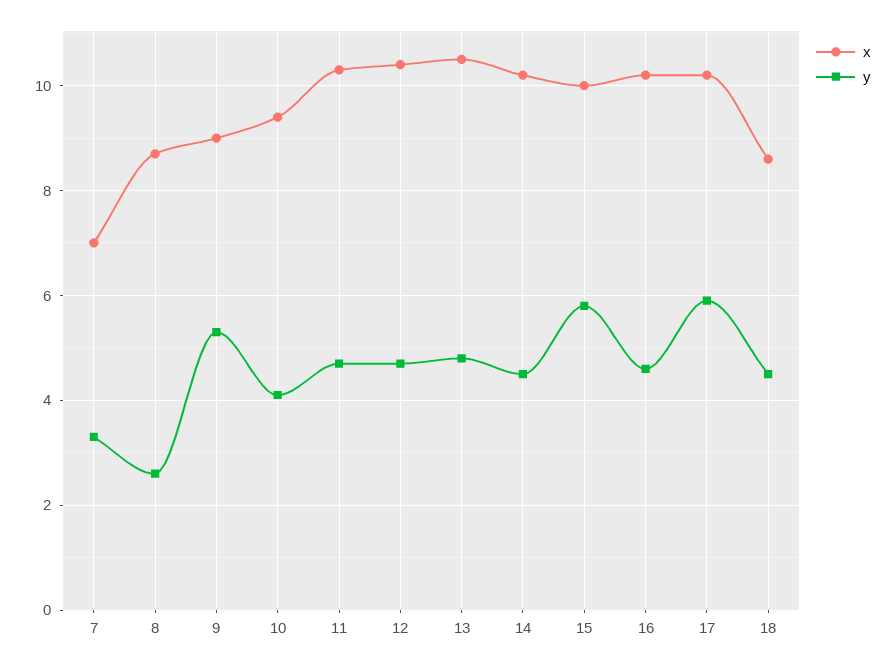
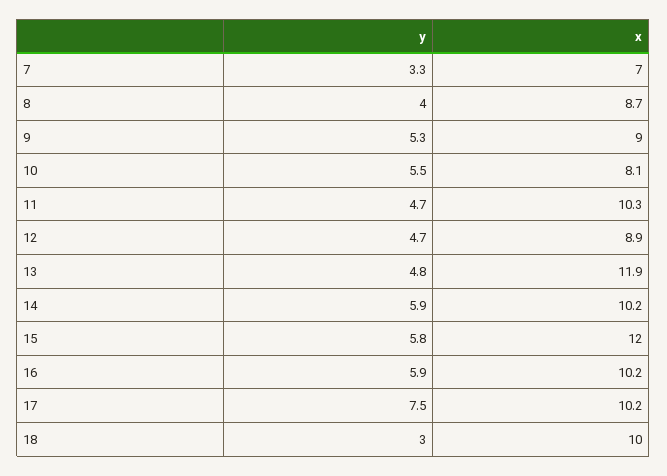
y, 8: 2.5 -> 4
x, 10: 9.5 -> 8.1
y, 10: 4 -> 5.5
x, 12: 10.5 -> 8.9
x, 13: 10.5 -> 11.9
y, 14: 4.5 -> 5.9
x, 15: 10 -> 12
y, 16: 4.5 -> 5.9
y, 17: 6 -> 7.5
x, 18: 8.5 -> 10
y, 18: 4.5 -> 3

